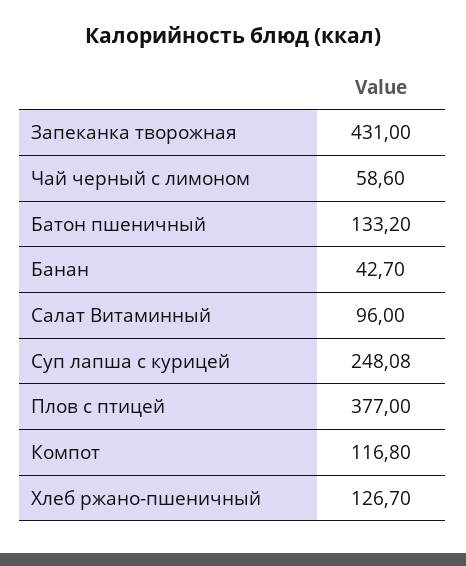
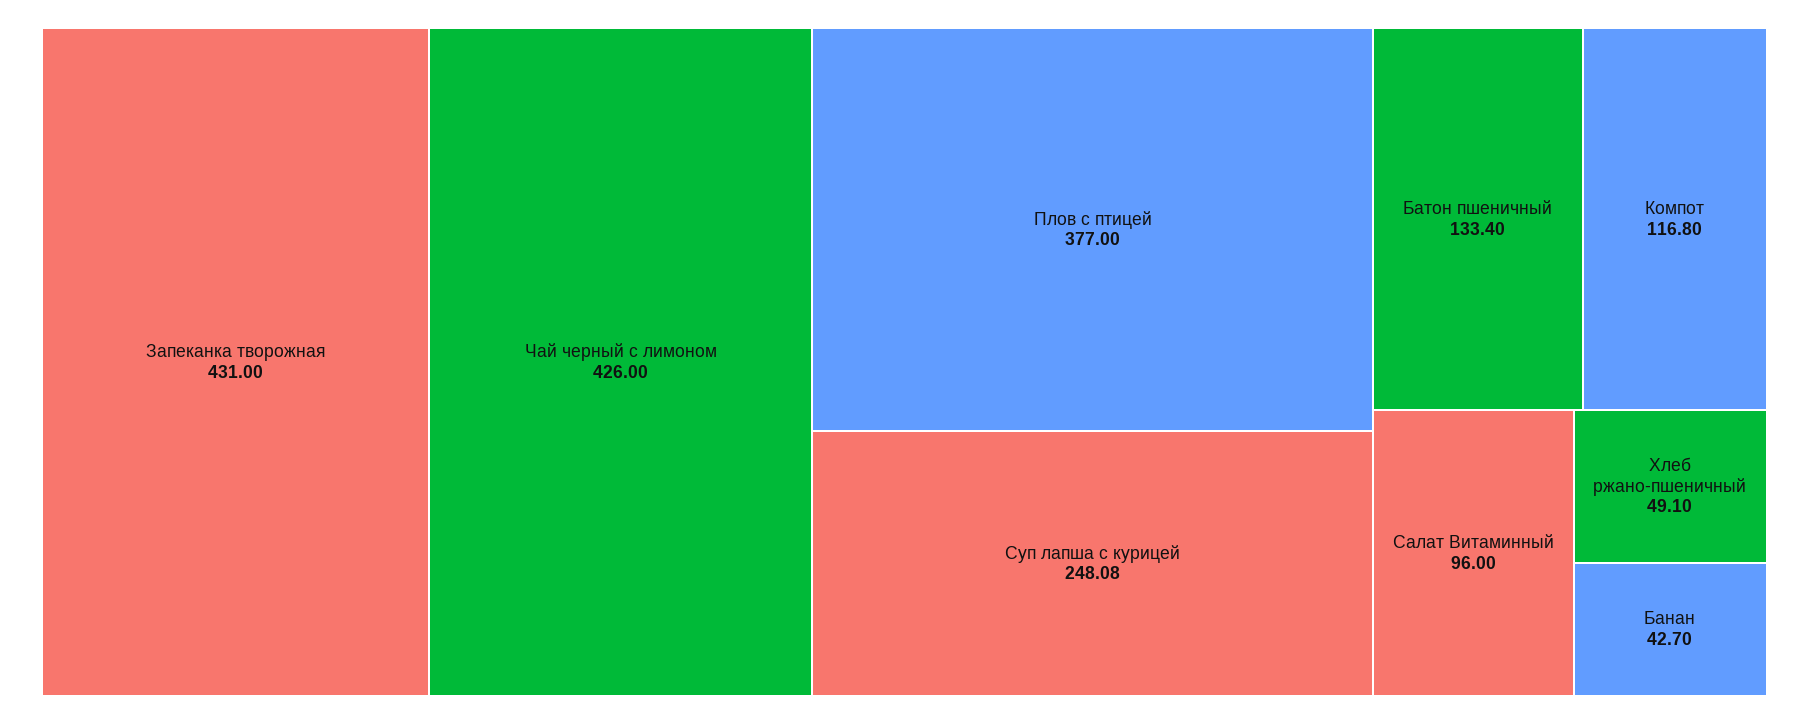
Чай черный с лимоном: 58.6 -> 426
Батон пшеничный: 133.2 -> 133.4
Хлеб ржано-пшеничный: 126.7 -> 49.1

